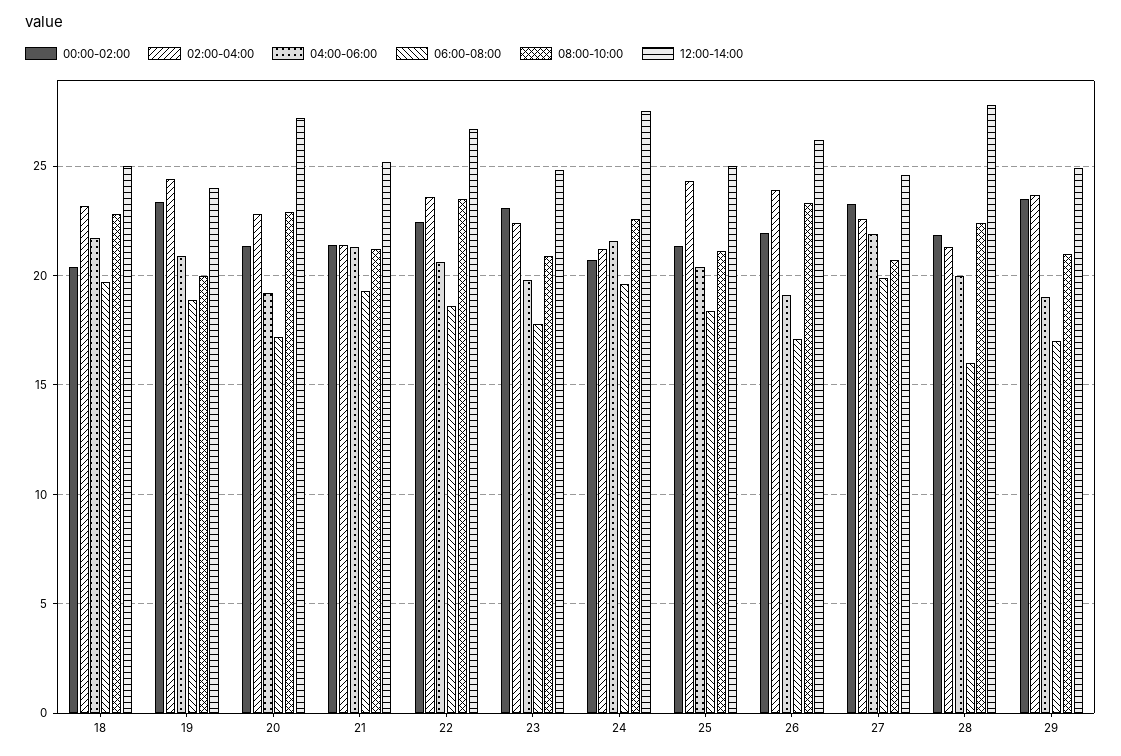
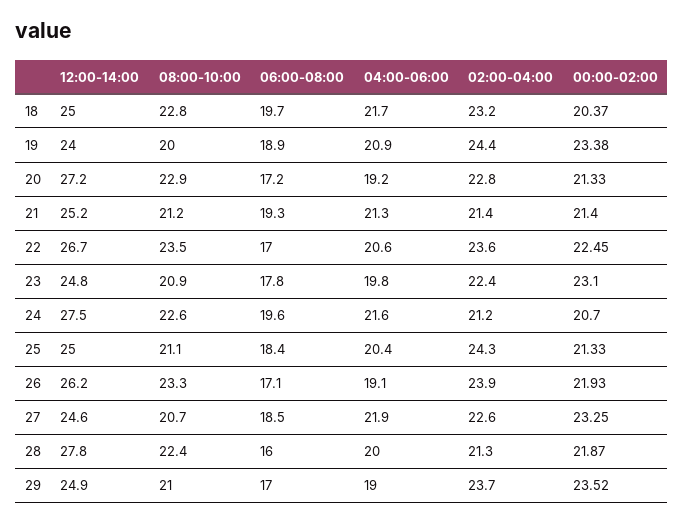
06:00-08:00, 22: 18.5 -> 17
06:00-08:00, 27: 20 -> 18.5

